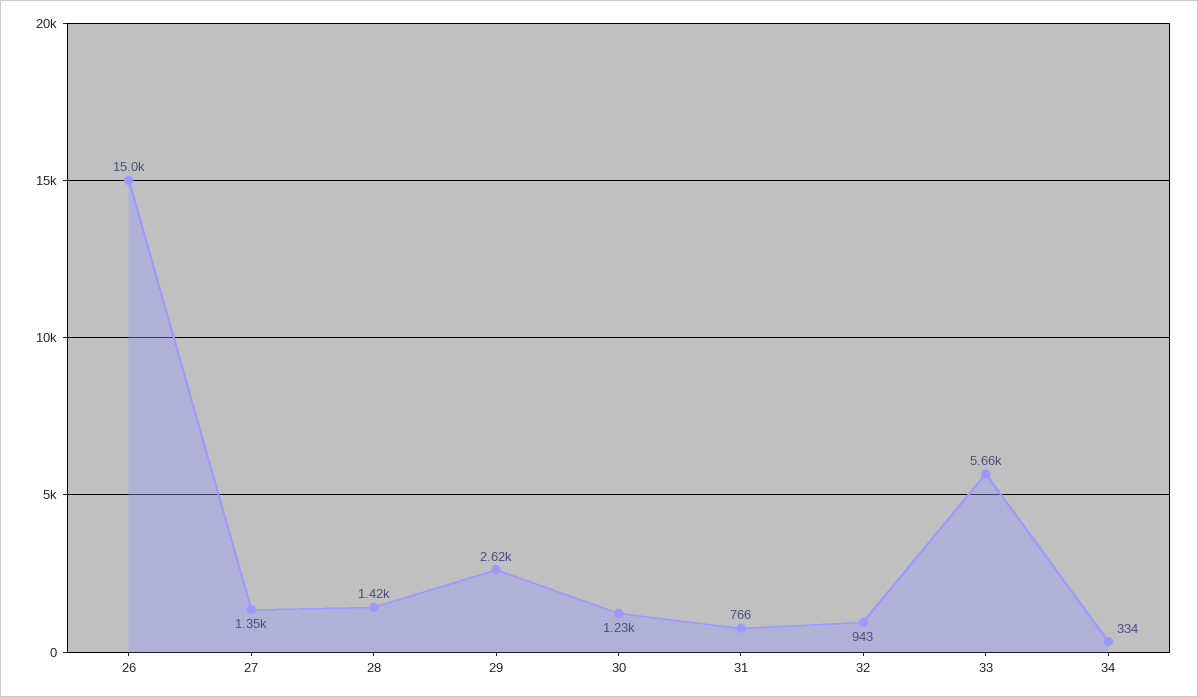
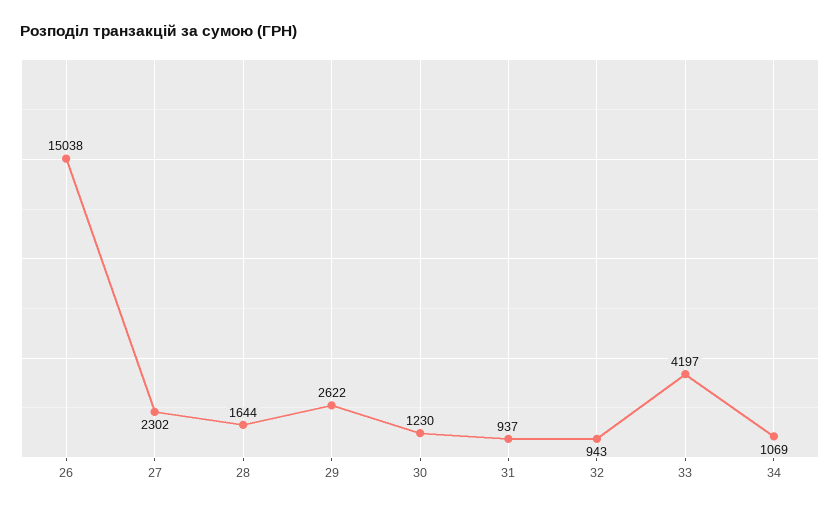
27: 1350 -> 2302
28: 1420 -> 1644
31: 766 -> 937
33: 5660 -> 4197
34: 334 -> 1069

